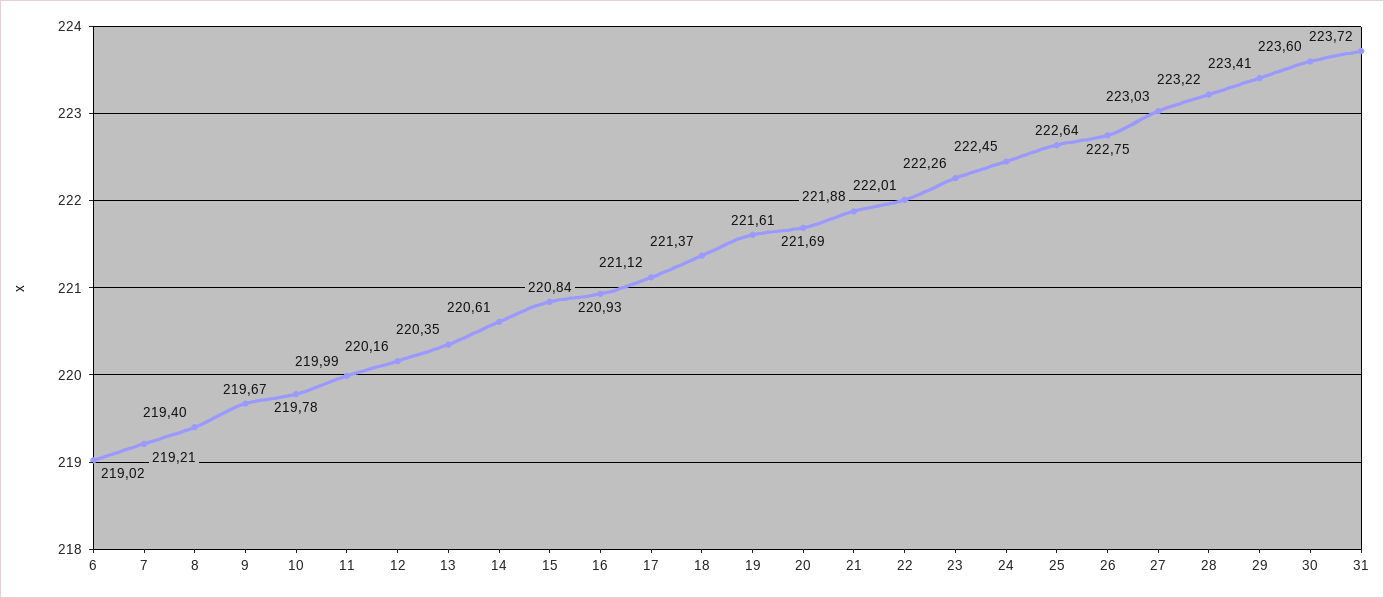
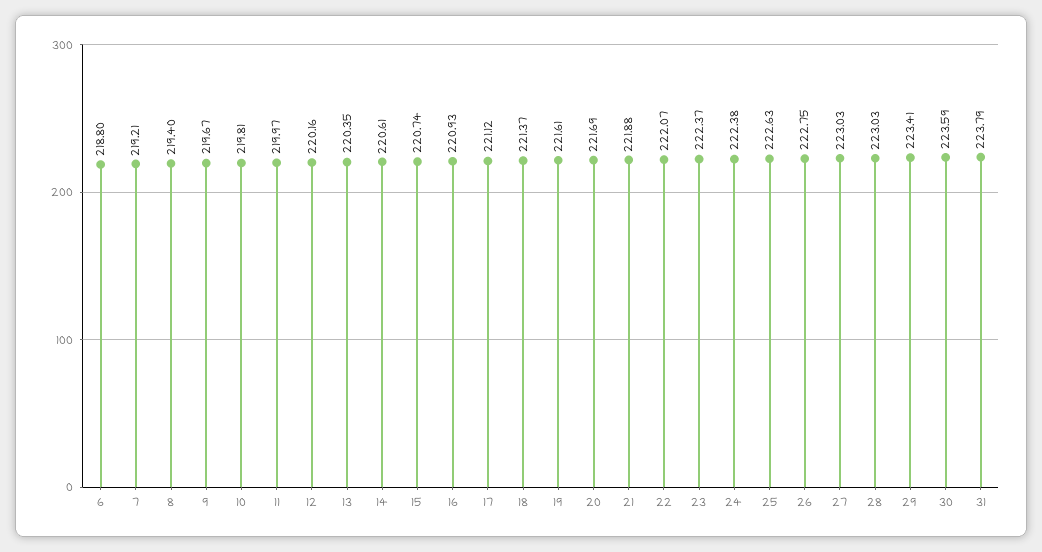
6: 219.02 -> 218.8
10: 219.78 -> 219.81
11: 219.99 -> 219.97
15: 220.84 -> 220.74
22: 222.01 -> 222.07
23: 222.26 -> 222.37
24: 222.45 -> 222.38
25: 222.64 -> 222.63
28: 223.22 -> 223.03
30: 223.6 -> 223.59
31: 223.72 -> 223.79

